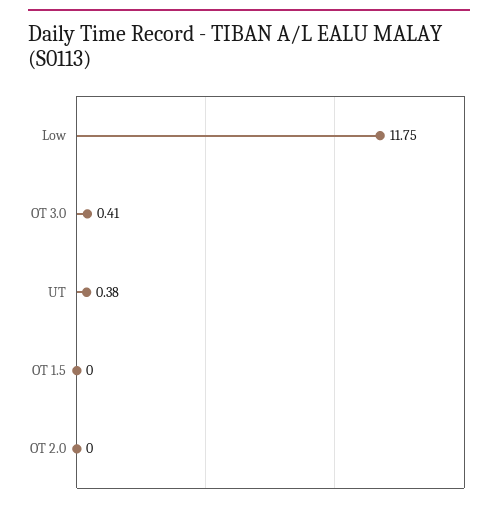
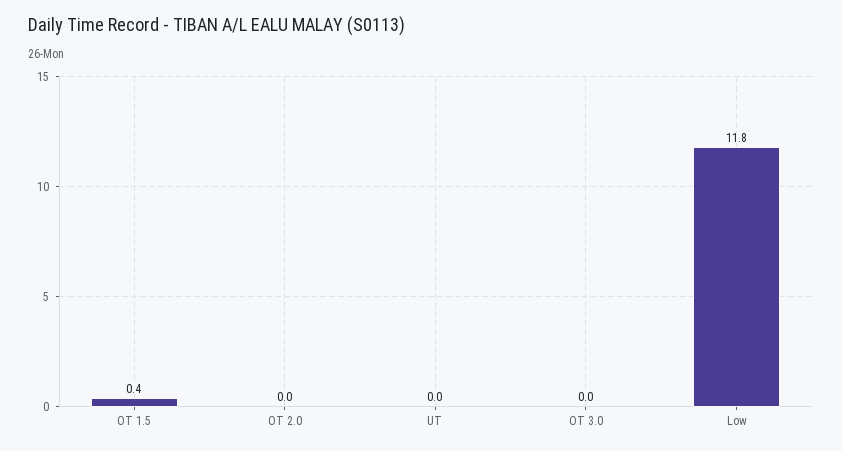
OT 3.0: 0.41 -> 0
UT: 0.38 -> 0
OT 1.5: 0 -> 0.4

